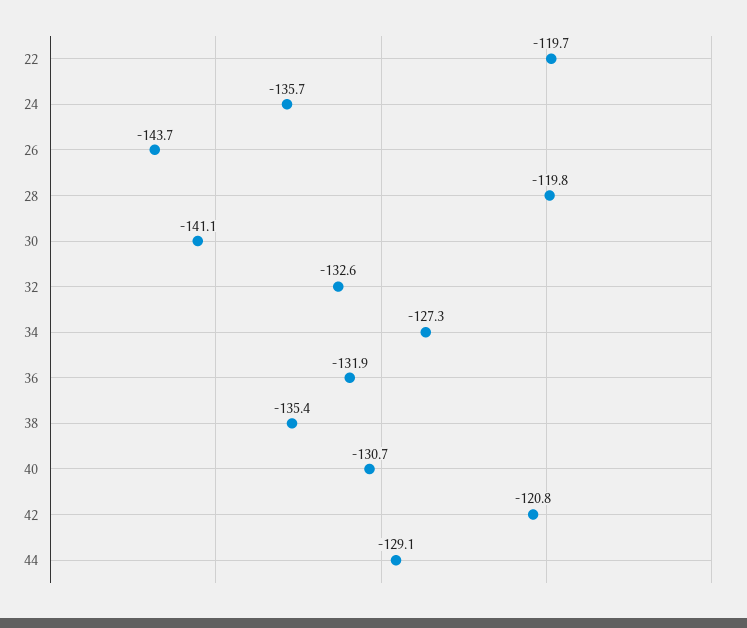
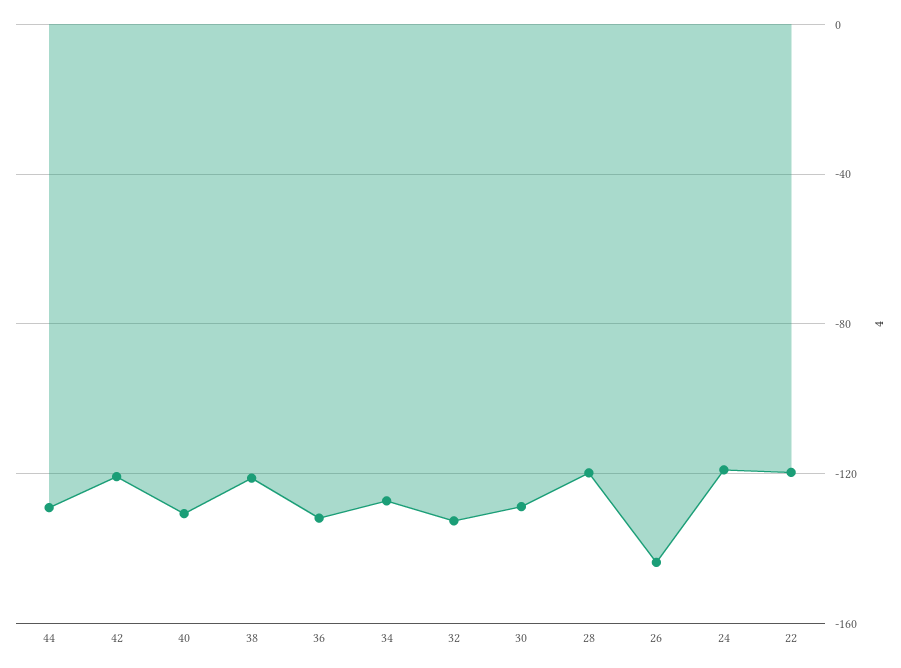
24: -135.7 -> -120
30: -141.1 -> -130
38: -135.4 -> -120

